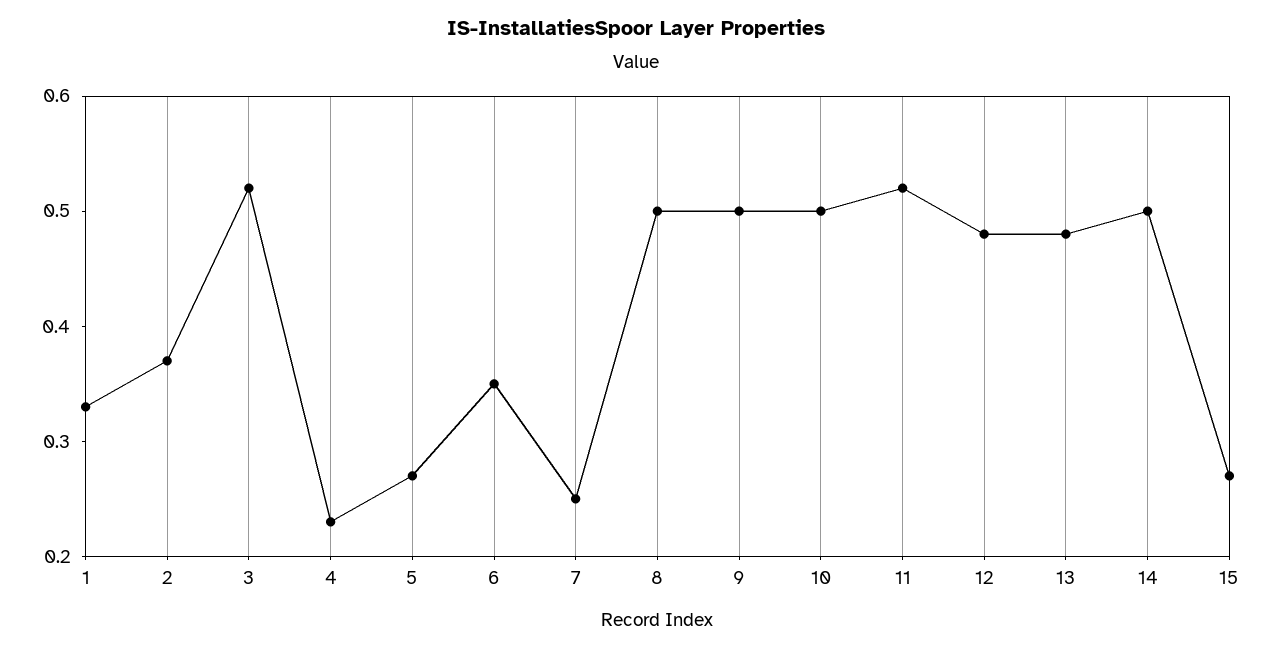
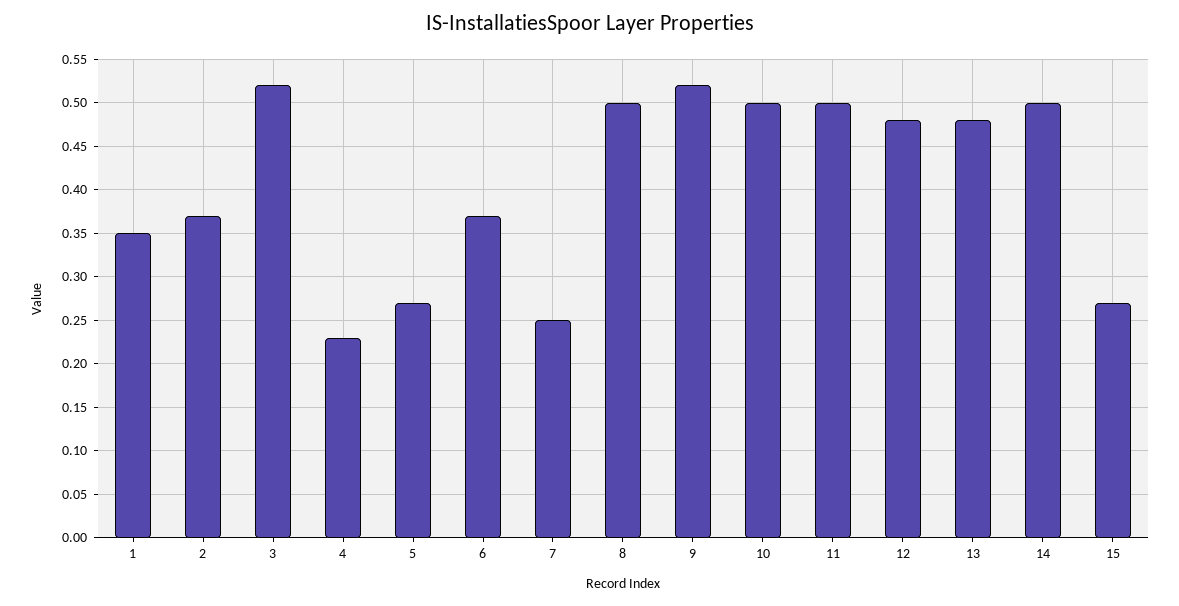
1: 0.33 -> 0.35
6: 0.35 -> 0.37
9: 0.5 -> 0.52
11: 0.52 -> 0.5

